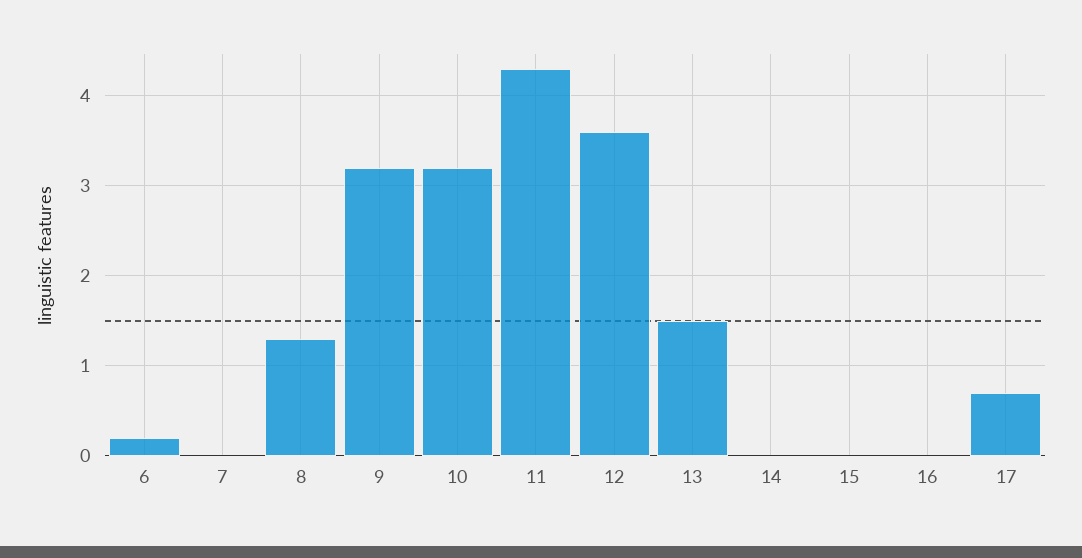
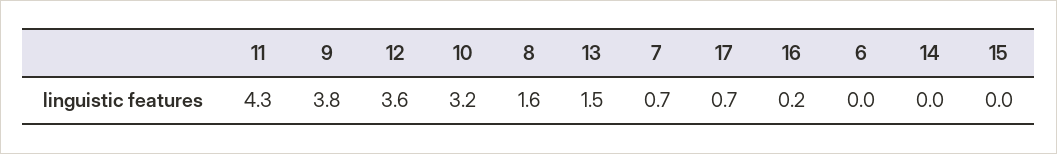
6: 0.2 -> 0
7: 0 -> 0.7
8: 1.3 -> 1.6
9: 3.2 -> 3.8
16: 0 -> 0.2

